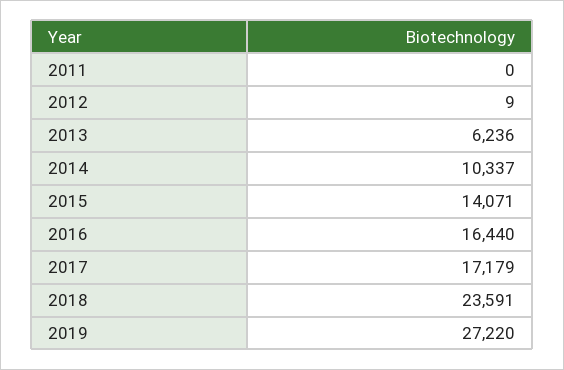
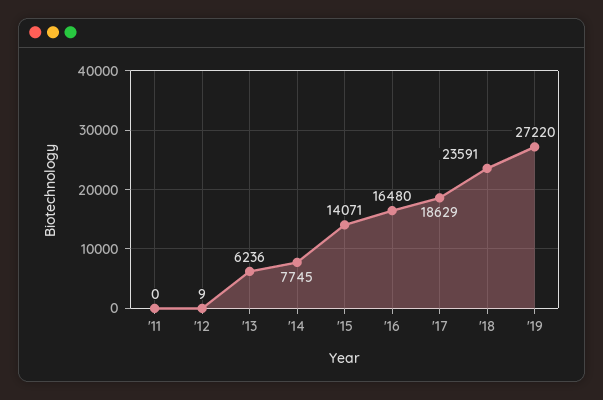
2014: 10337 -> 7745
2016: 16440 -> 16480
2017: 17179 -> 18629

